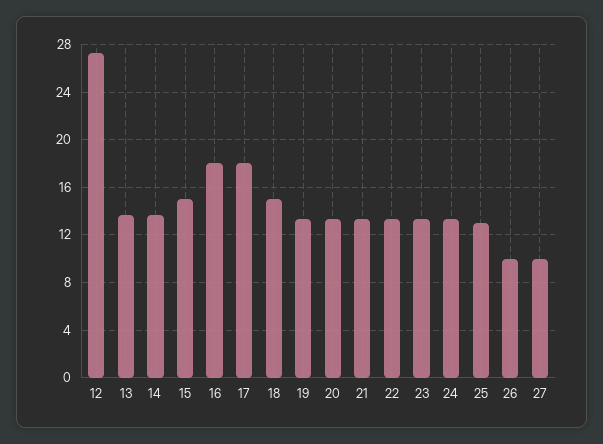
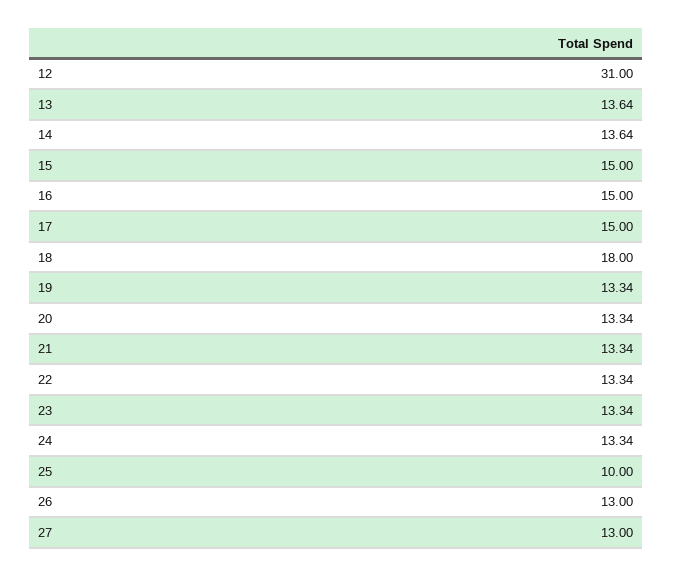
12: 27 -> 31
16: 18 -> 15
17: 18 -> 15
18: 15 -> 18
25: 13 -> 10
26: 10 -> 13
27: 10 -> 13

